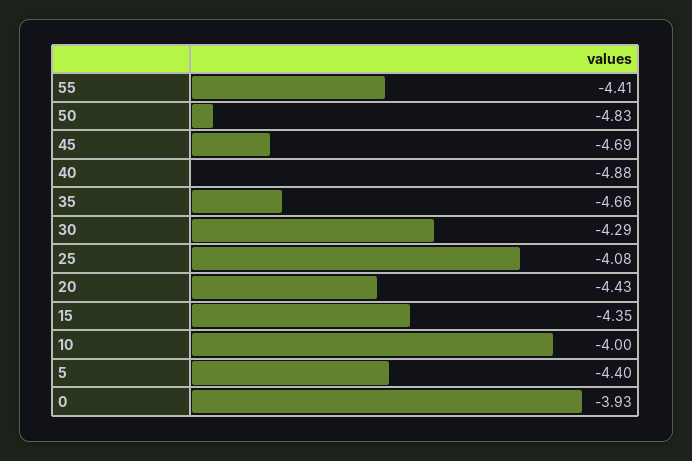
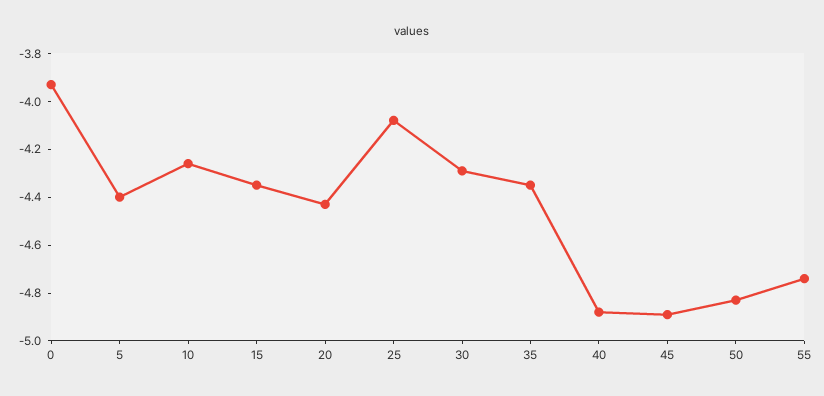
55: -4.41 -> -4.75
45: -4.69 -> -4.9
35: -4.66 -> -4.35
10: -4 -> -4.25

